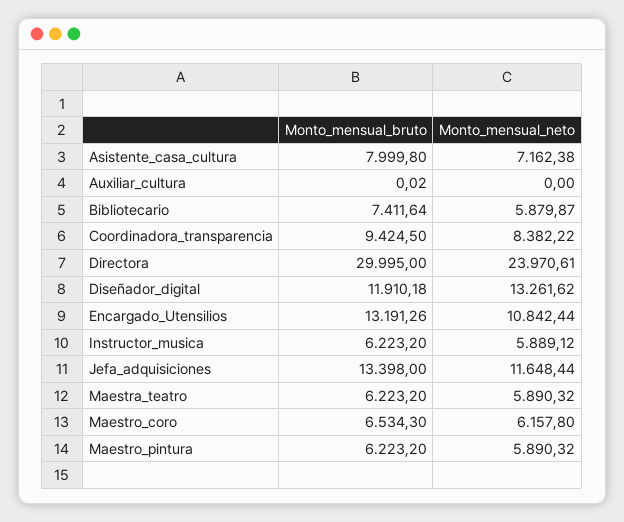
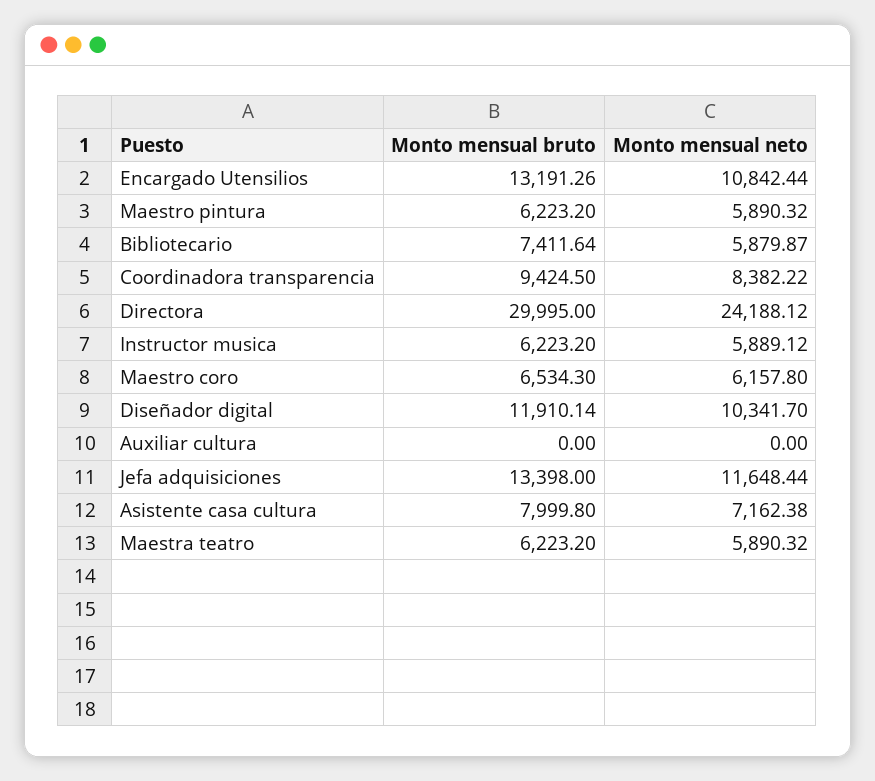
Monto_mensual_bruto, Auxiliar_cultura: 0.02 -> 0
Monto_mensual_neto, Directora: 23970.61 -> 24188.12
Monto_mensual_bruto, Diseñador_digital: 11910.18 -> 11910.14
Monto_mensual_neto, Diseñador_digital: 13261.62 -> 10341.7

